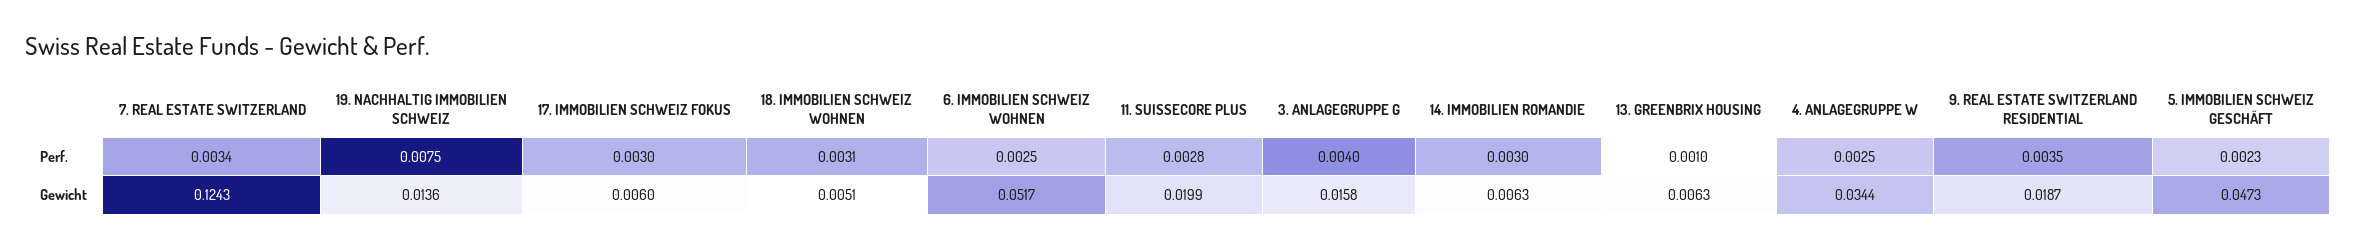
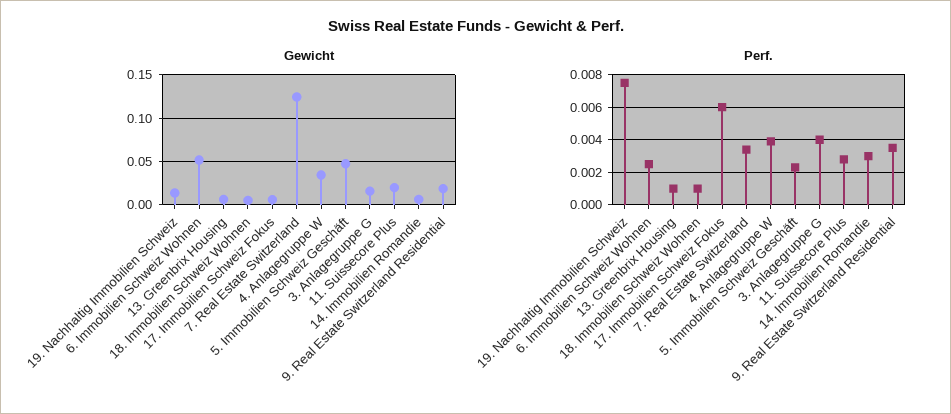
Perf., 17. IMMOBILIEN SCHWEIZ FOKUS: 0.003 -> 0.006
Perf., 18. IMMOBILIEN SCHWEIZ WOHNEN: 0.0031 -> 0.001
Perf., 4. ANLAGEGRUPPE W: 0.0025 -> 0.004

